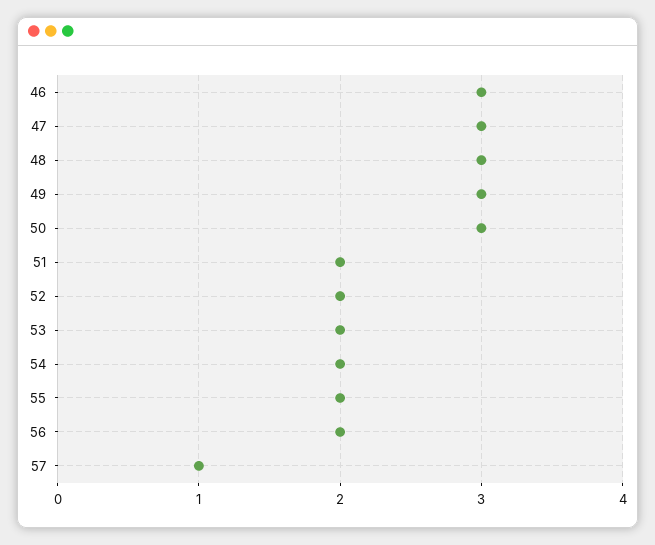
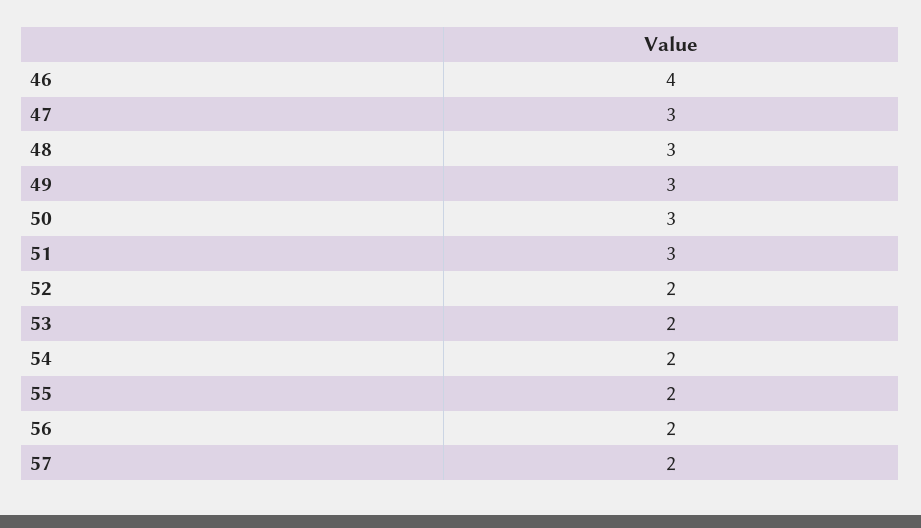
46: 3 -> 4
51: 2 -> 3
57: 1 -> 2

